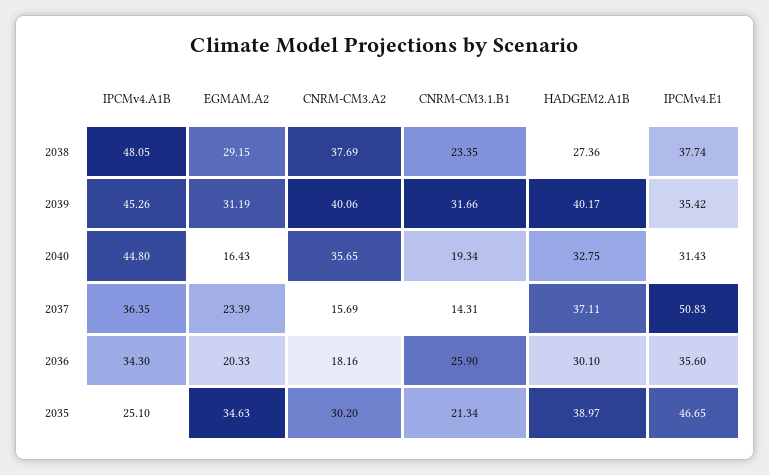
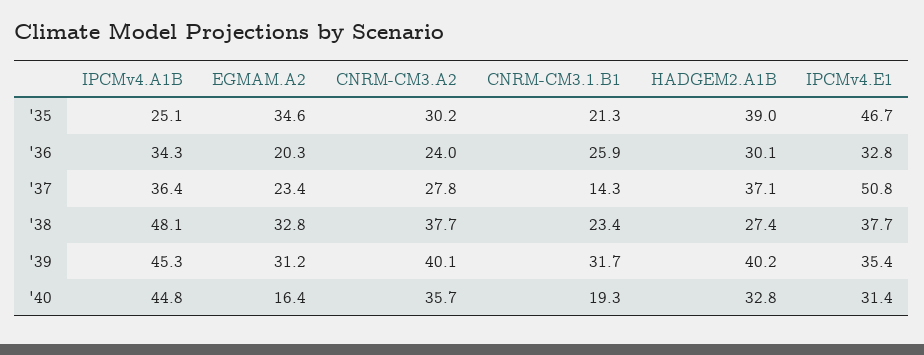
EGMAM.A2, 2038: 29.15 -> 32.8
CNRM-CM3.A2, 2037: 15.69 -> 27.8
CNRM-CM3.A2, 2036: 18.16 -> 24
IPCMv4.E1, 2036: 35.6 -> 32.8

